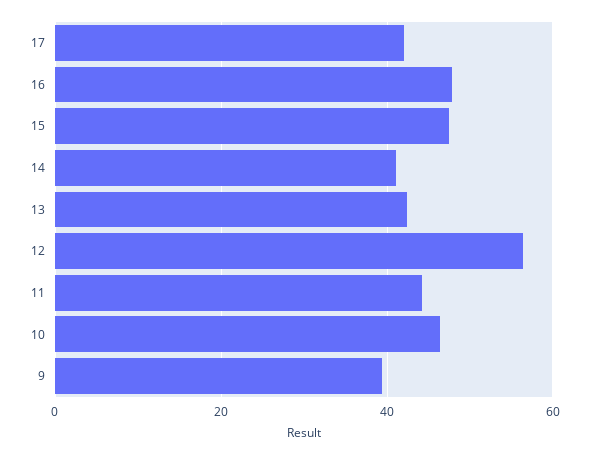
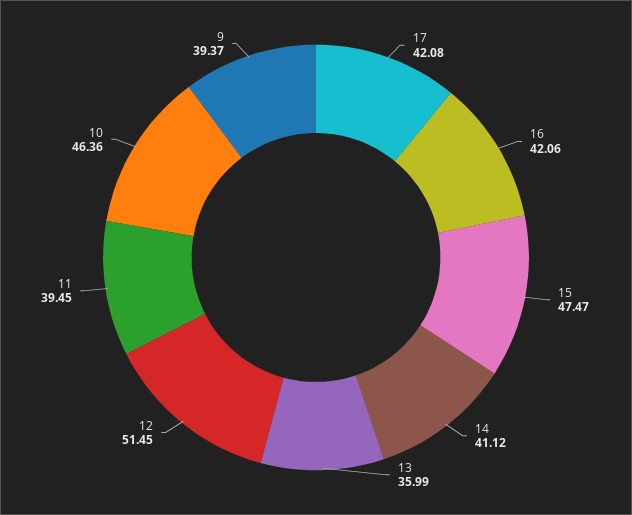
16: 48 -> 42.06
13: 42 -> 35.99
12: 56 -> 51.45
11: 44 -> 39.45

